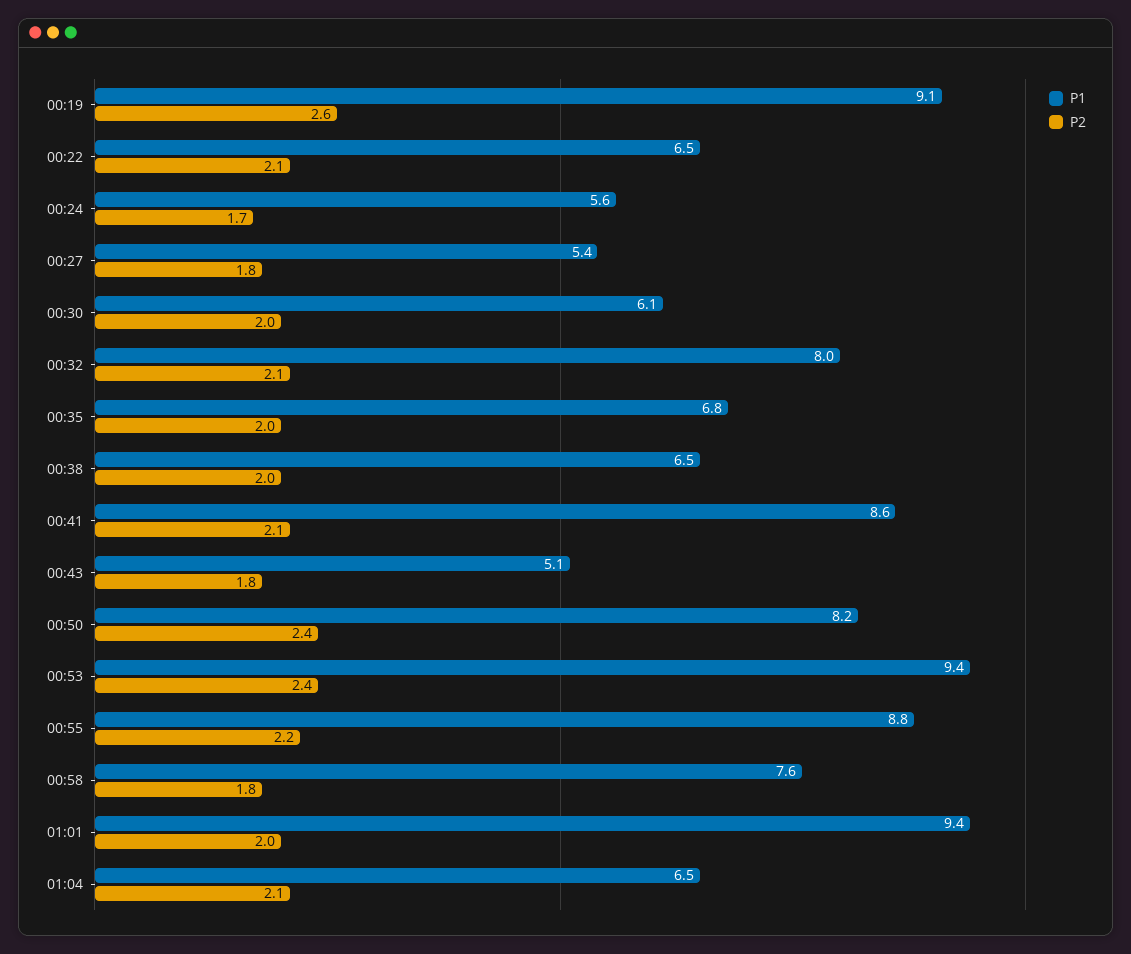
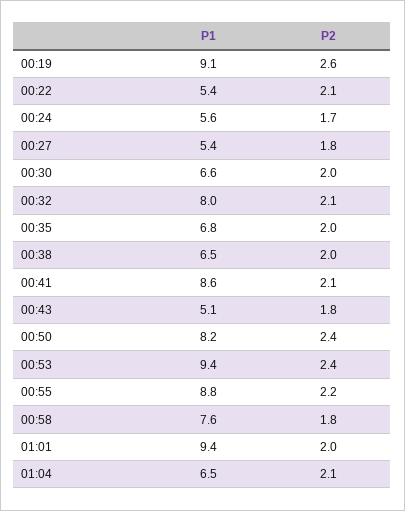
P1, 00:22: 6.5 -> 5.4
P1, 00:30: 6.1 -> 6.6

